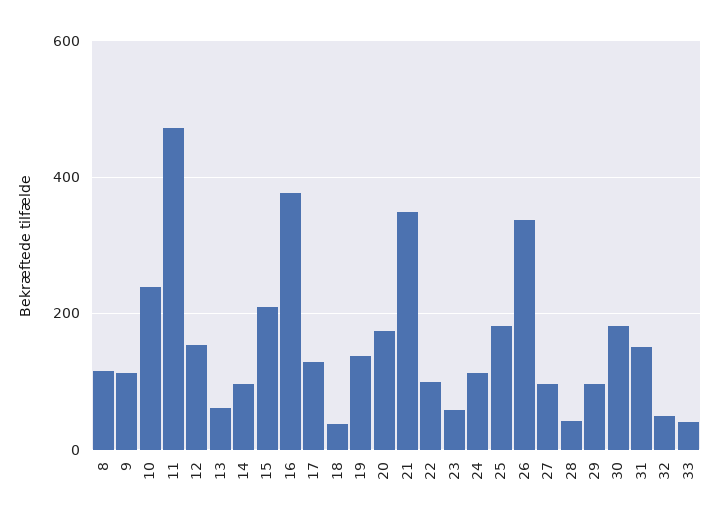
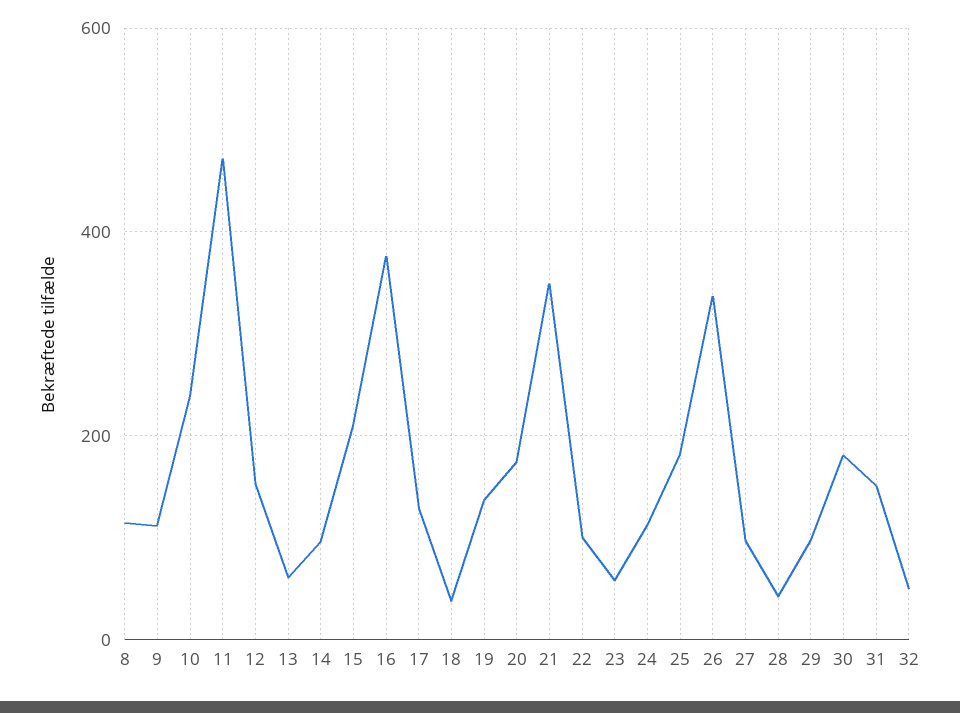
33: 40 -> none

